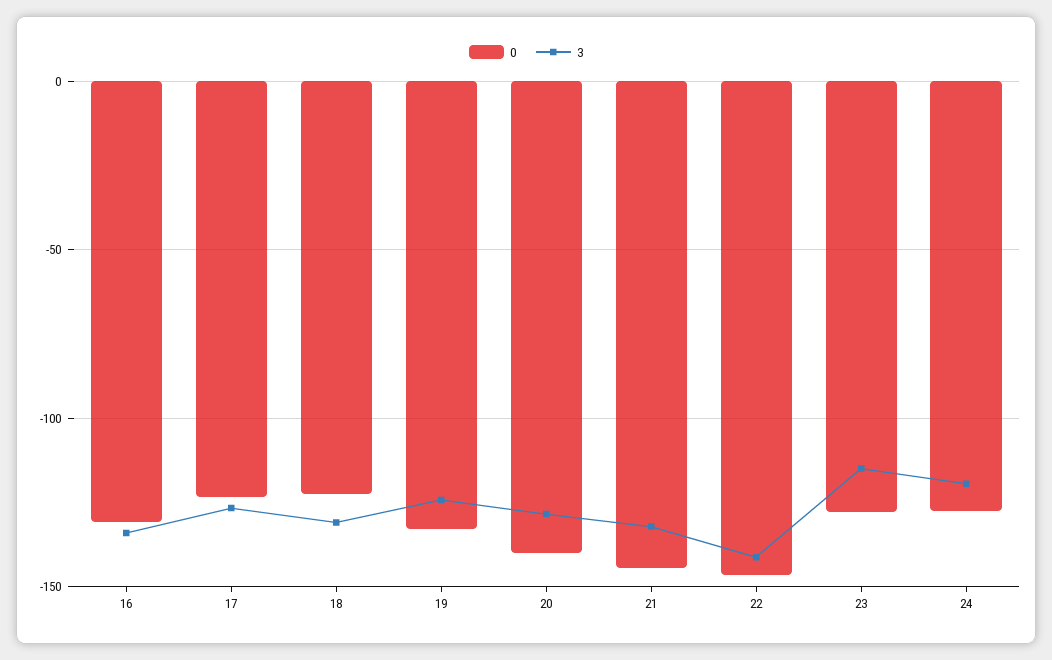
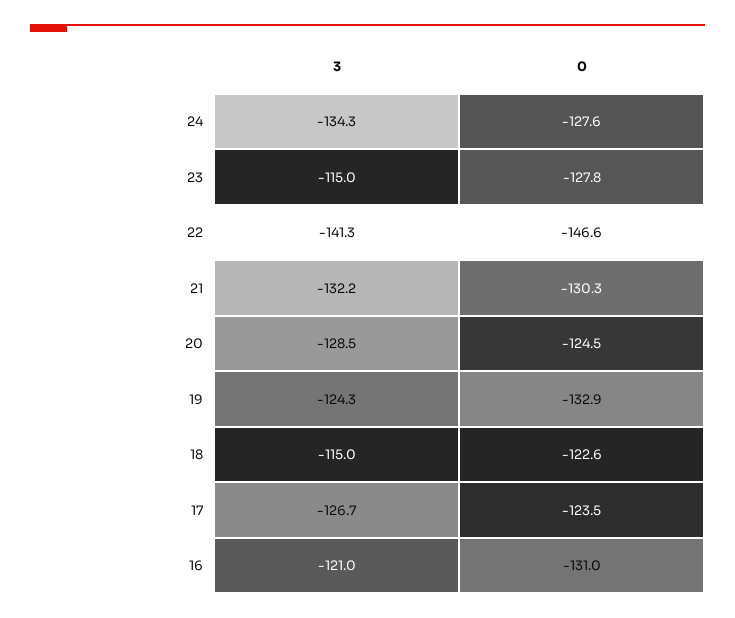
3, 16: -135 -> -121
3, 18: -130 -> -115
0, 20: -140 -> -124.5
0, 21: -145 -> -130.3
3, 24: -120 -> -134.3

